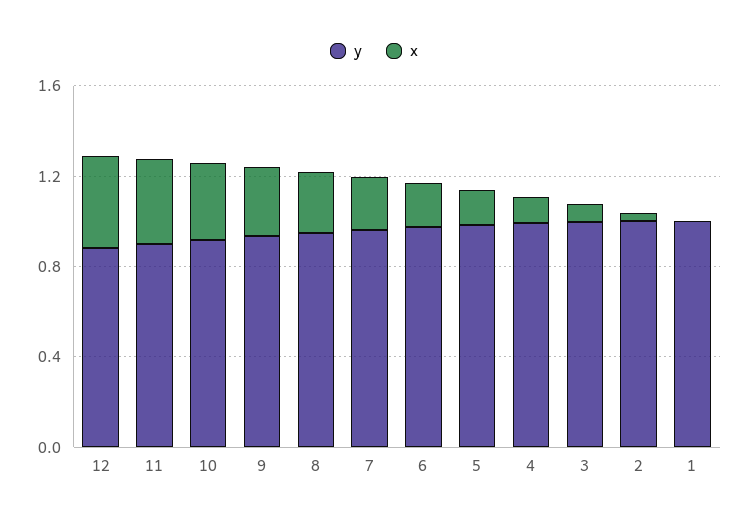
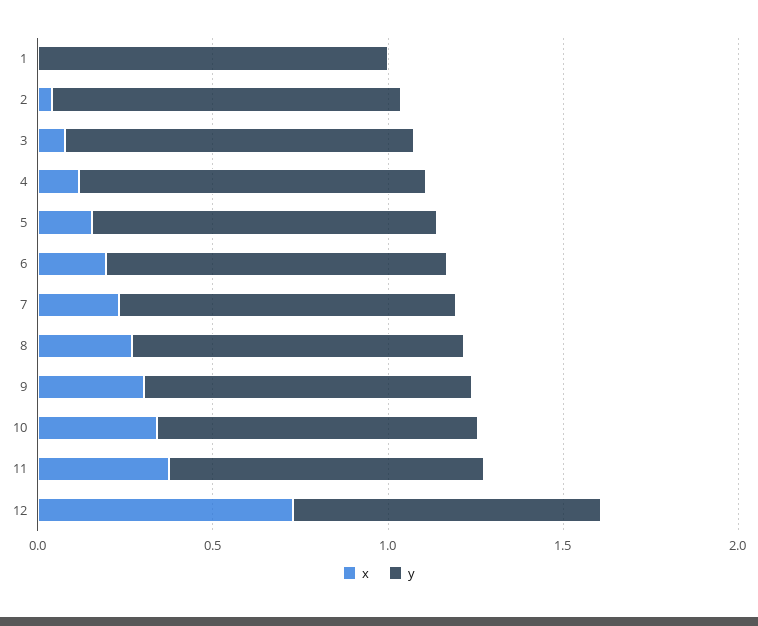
x, 12: 0.4 -> 0.7

